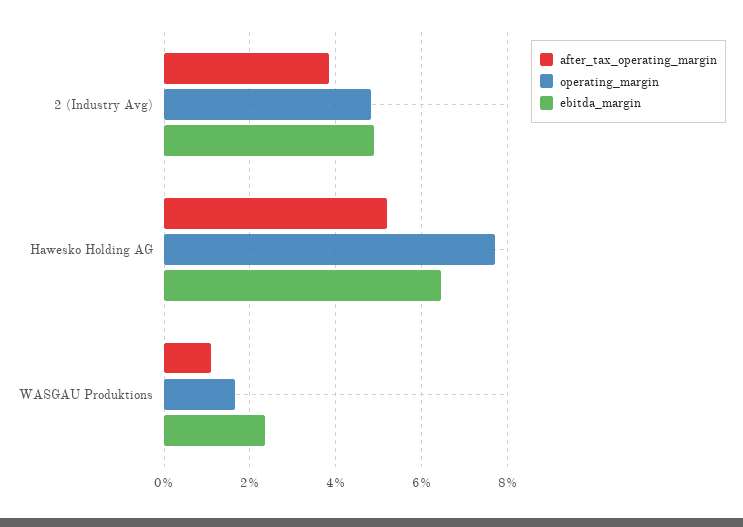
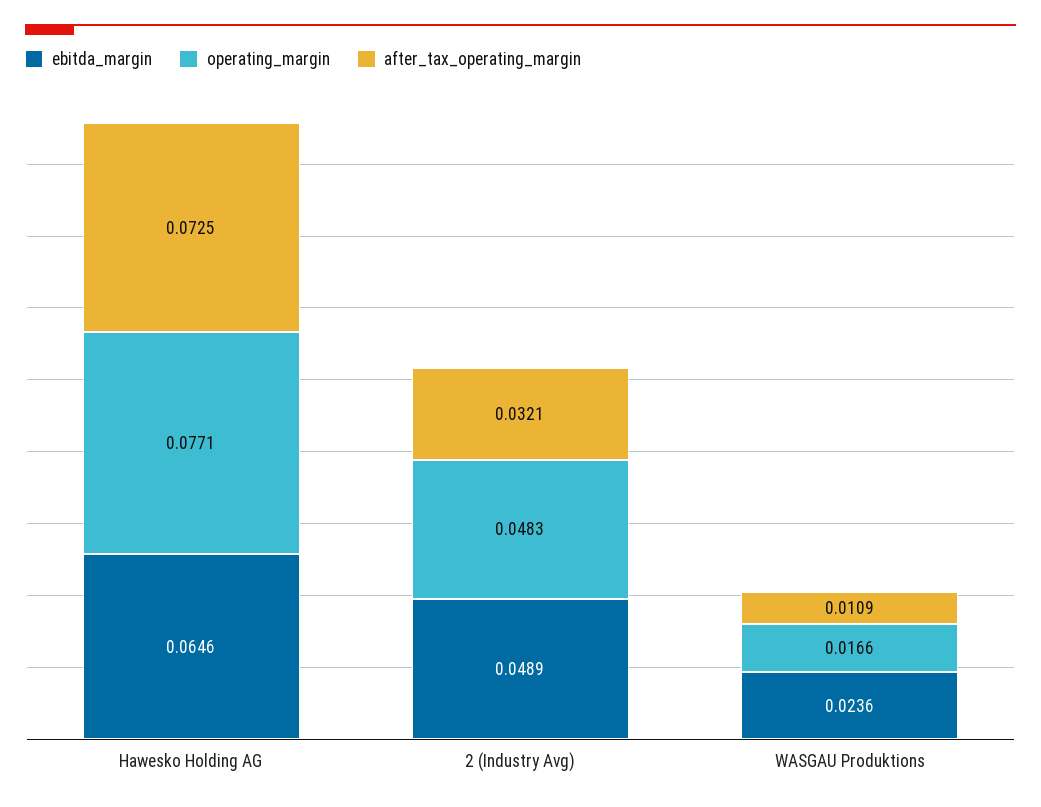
after_tax_operating_margin, 2 (Industry Avg): 0.038 -> 0.0321
after_tax_operating_margin, Hawesko Holding AG: 0.052 -> 0.0725

